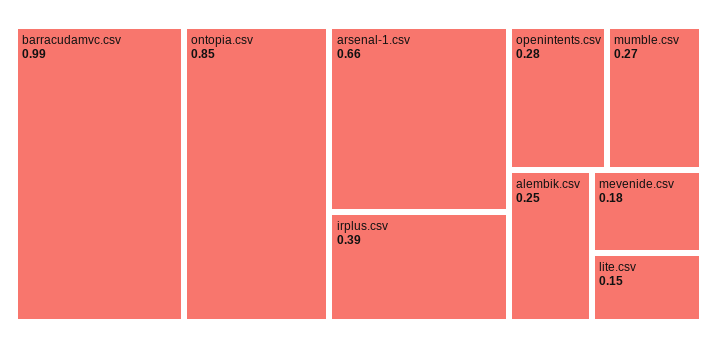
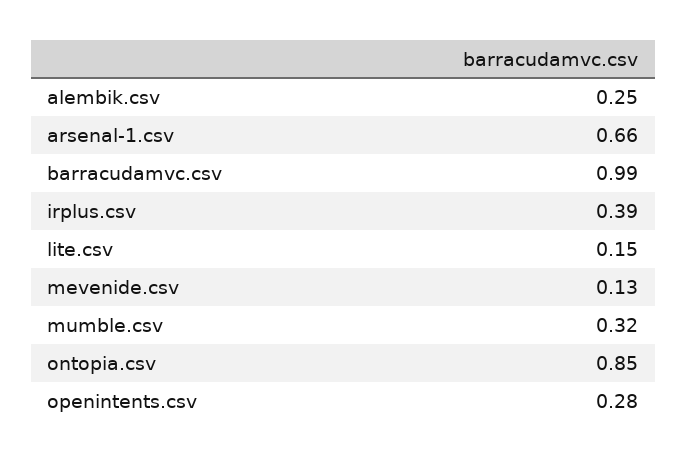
mumble.csv: 0.27 -> 0.32
mevenide.csv: 0.18 -> 0.13

